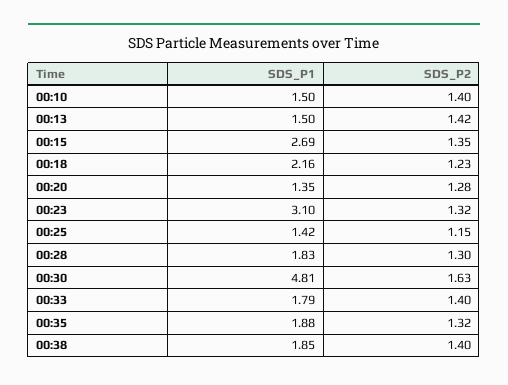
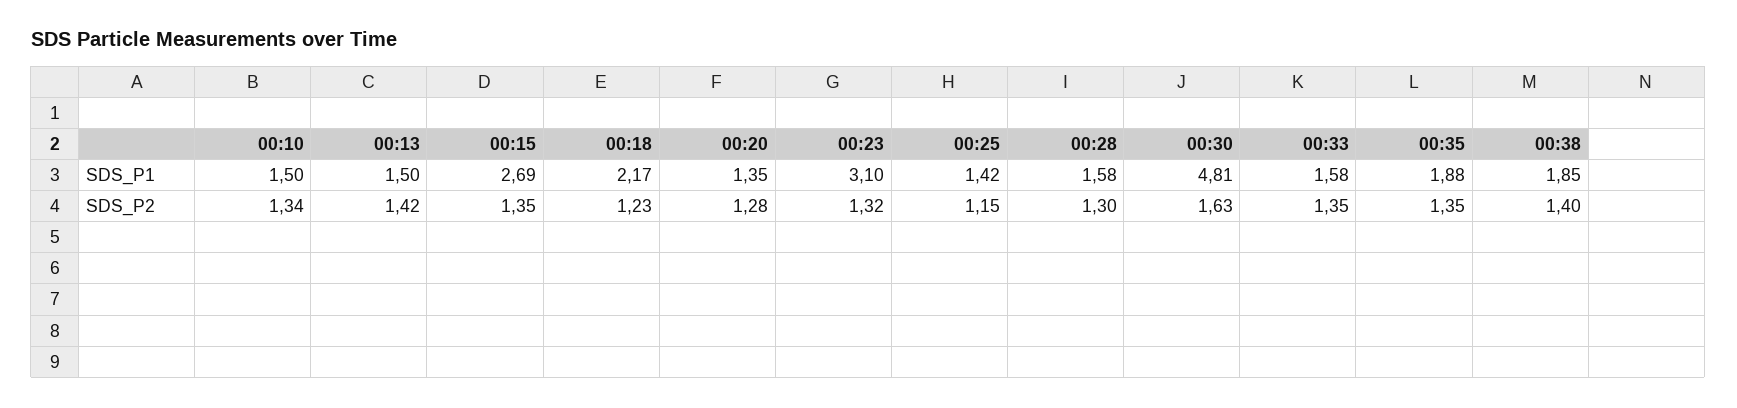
SDS_P2, 00:10: 1.4 -> 1.34
SDS_P1, 00:18: 2.16 -> 2.17
SDS_P1, 00:28: 1.83 -> 1.58
SDS_P1, 00:33: 1.79 -> 1.58
SDS_P2, 00:33: 1.4 -> 1.35
SDS_P2, 00:35: 1.32 -> 1.35

